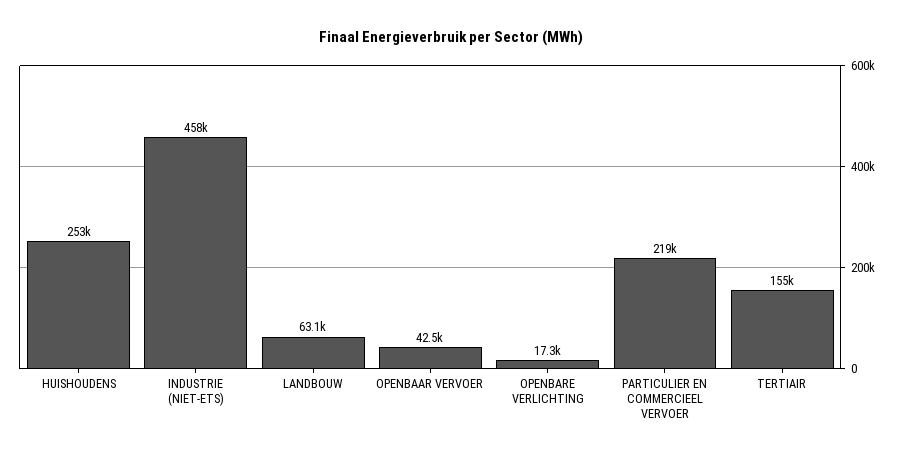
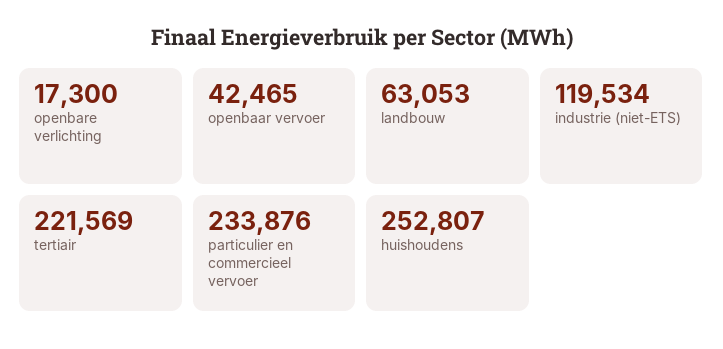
INDUSTRIE (NIET-ETS): 458000 -> 119534
PARTICULIER EN COMMERCIEEL VERVOER: 219000 -> 233876
TERTIAIR: 155000 -> 221569

